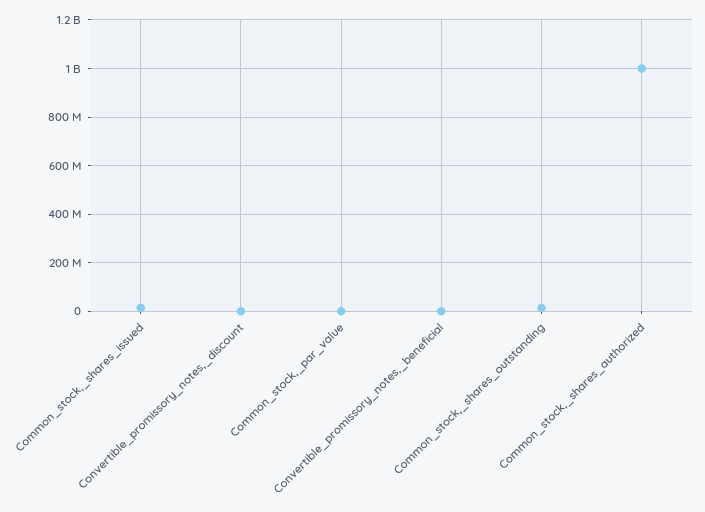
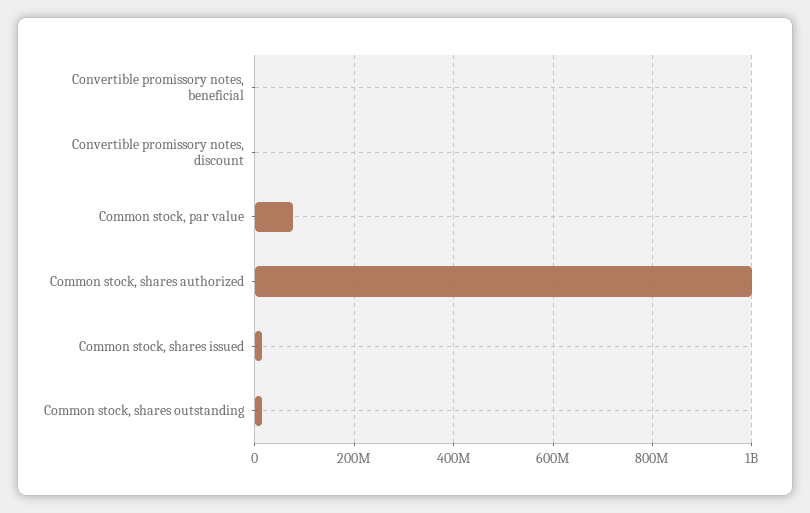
Common_stock,_par_value: 0 -> 80000000

